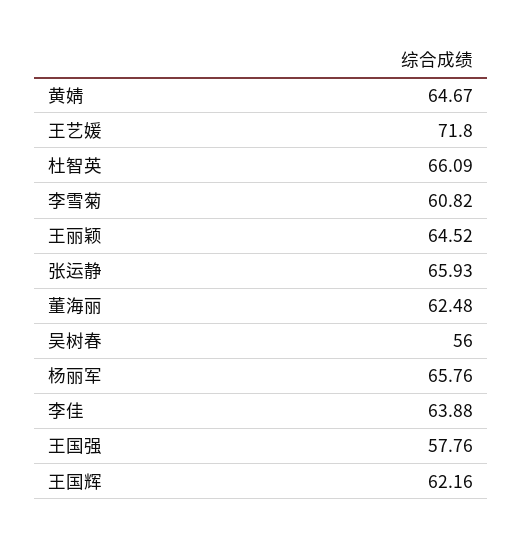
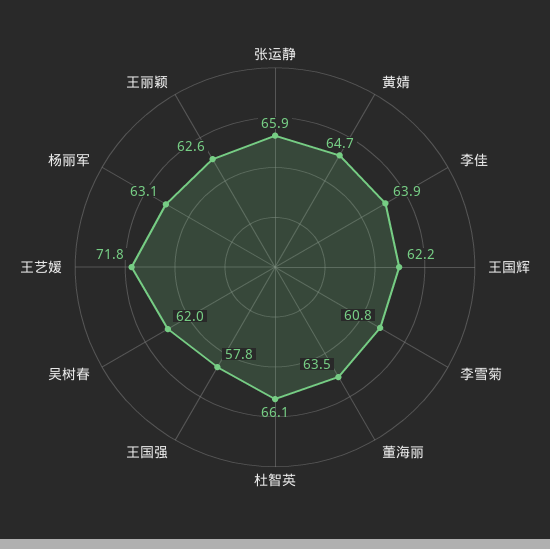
王丽颖: 64.52 -> 62.6
董海丽: 62.48 -> 63.5
吴树春: 56 -> 62
杨丽军: 65.76 -> 63.1

